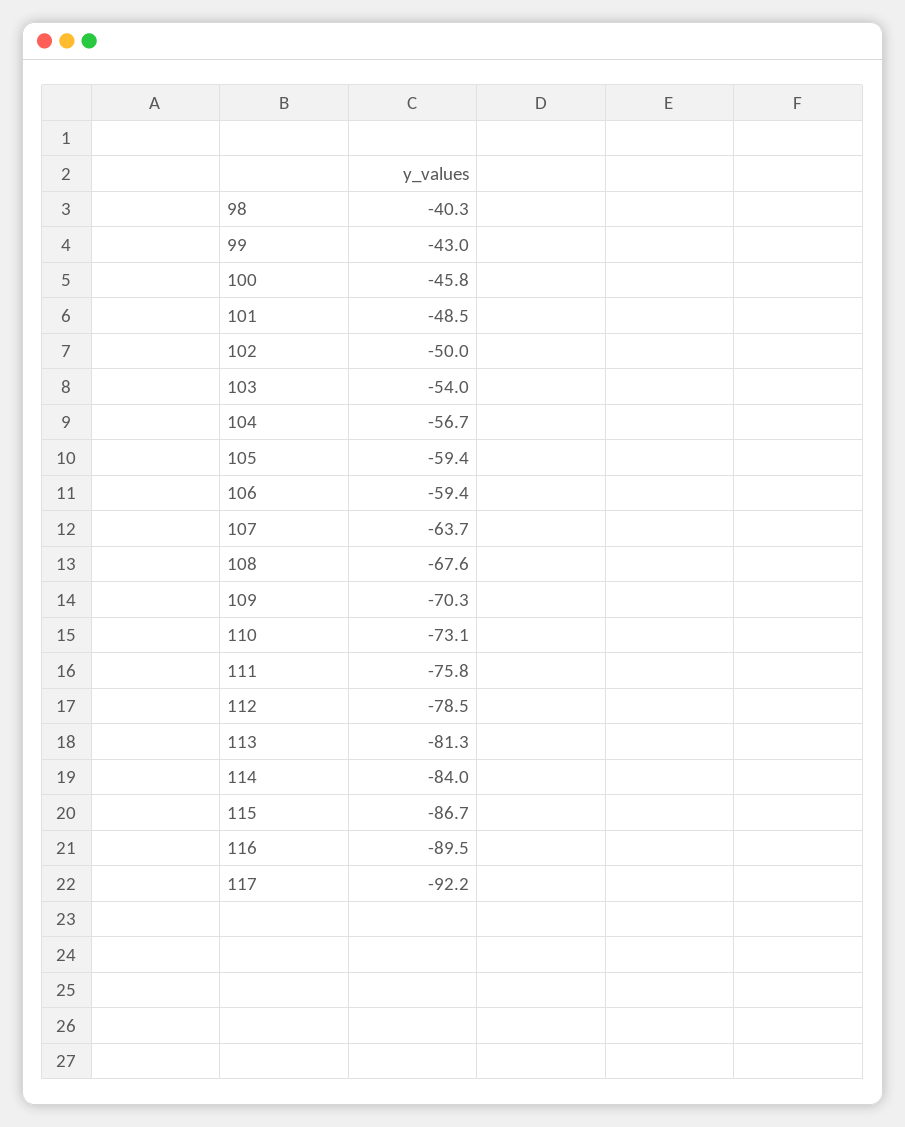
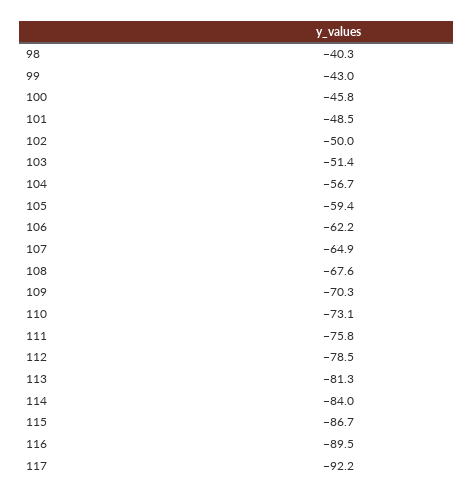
103: -54 -> -51.4
106: -59.4 -> -62.2
107: -63.7 -> -64.9

